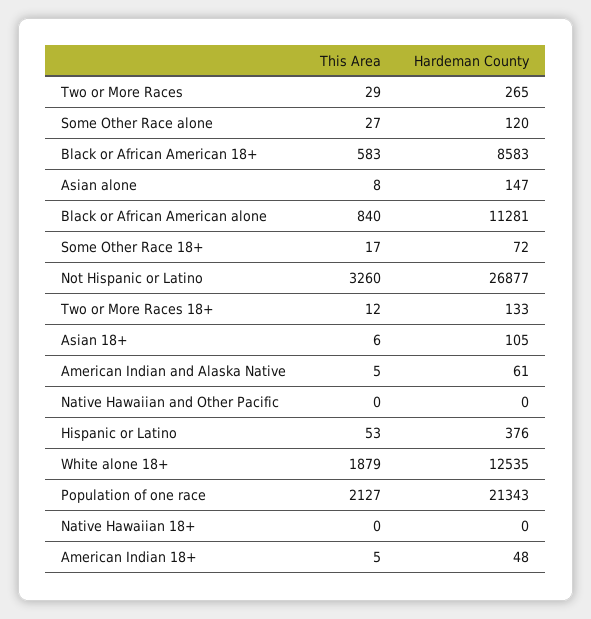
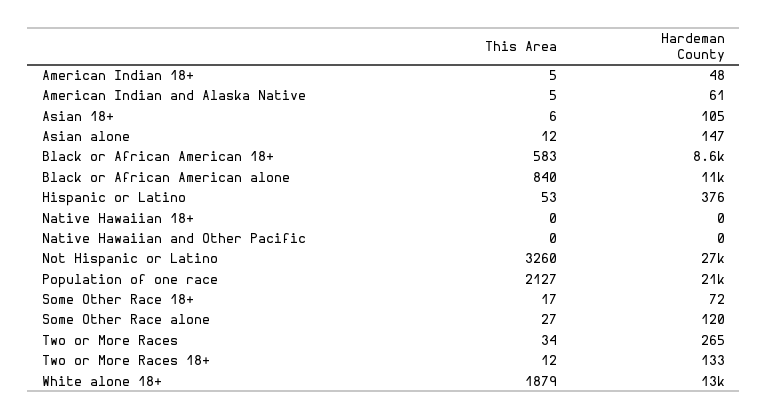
This Area, Two or More Races: 29 -> 34
This Area, Asian alone: 8 -> 12

